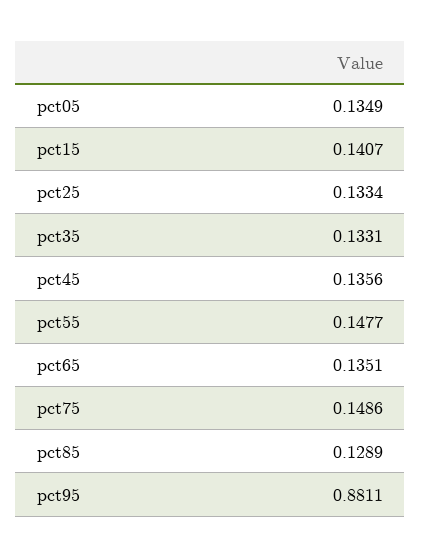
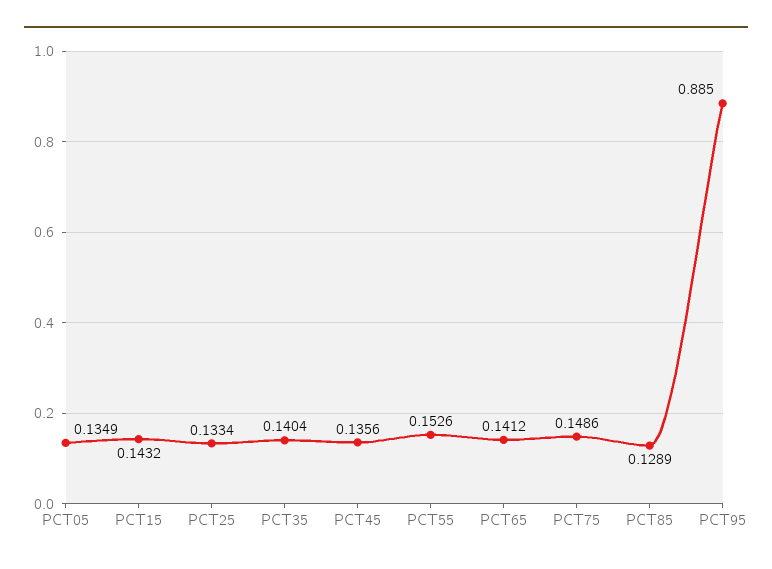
pct15: 0.1407 -> 0.1432
pct35: 0.1331 -> 0.1404
pct55: 0.1477 -> 0.1526
pct65: 0.1351 -> 0.1412
pct95: 0.8811 -> 0.885

